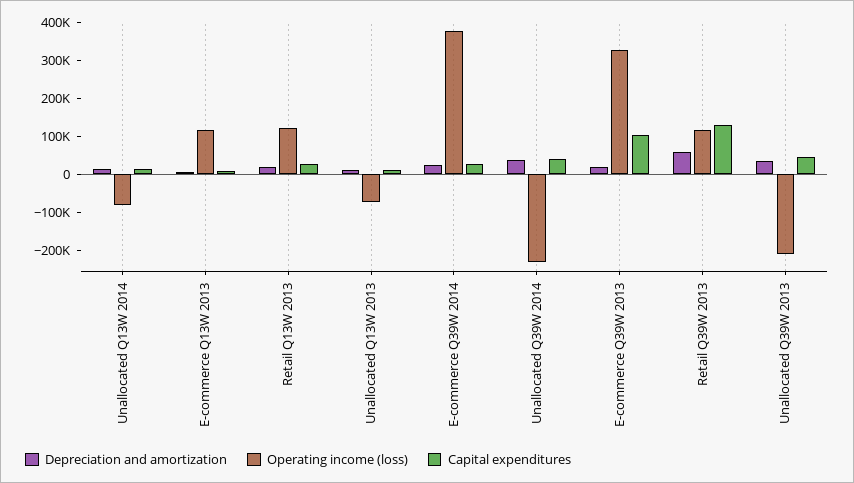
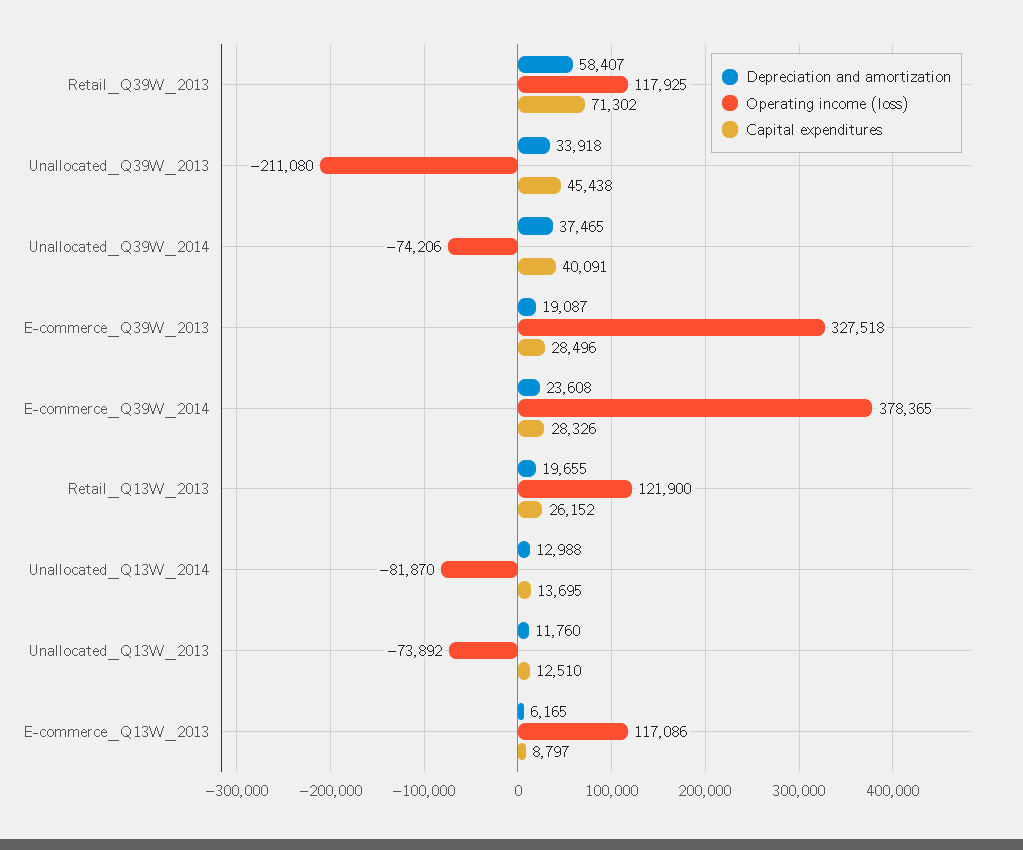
Operating income (loss), Unallocated Q39W 2014: -225000 -> -74206
Capital expenditures, E-commerce Q39W 2013: 100000 -> 28496
Capital expenditures, Retail Q39W 2013: 125000 -> 71302

